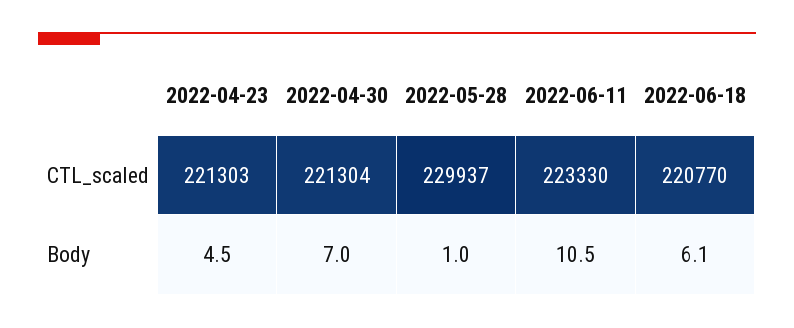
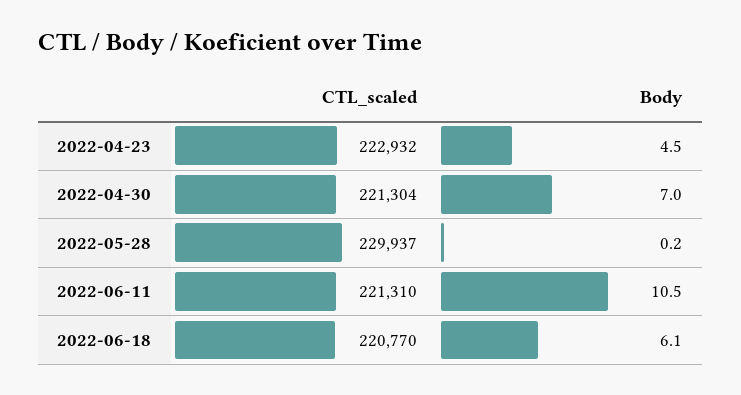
2022-04-23, CTL_scaled: 221303 -> 222932
2022-06-11, CTL_scaled: 223330 -> 221310
2022-05-28, Body: 1 -> 0.2

